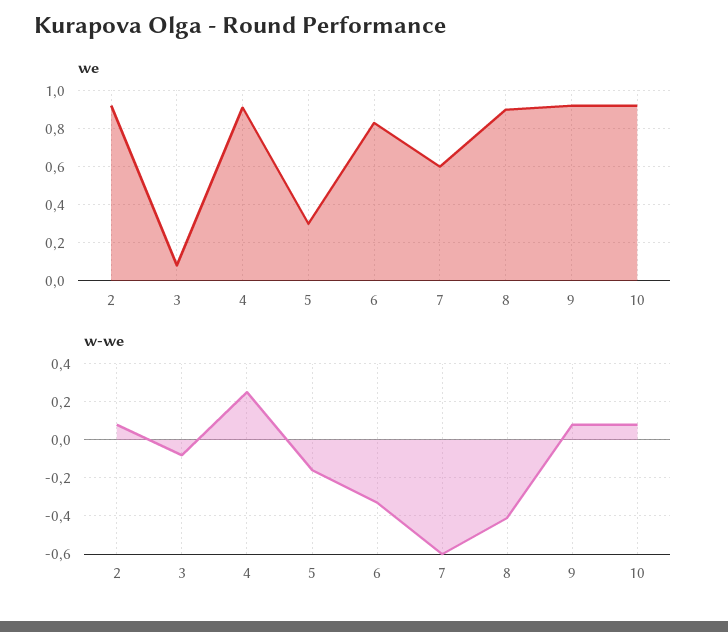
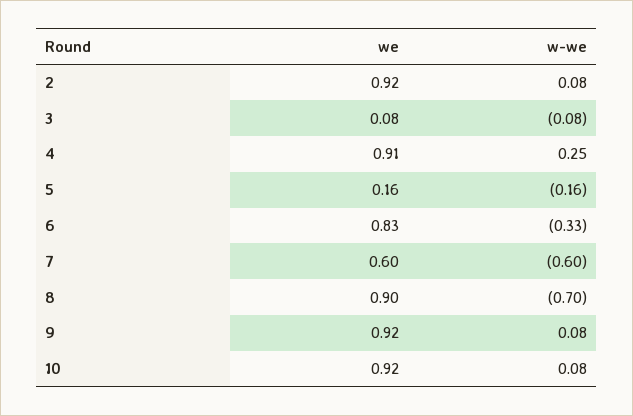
we, 5: 0.3 -> 0.16
w-we, 8: -0.4 -> -0.7

